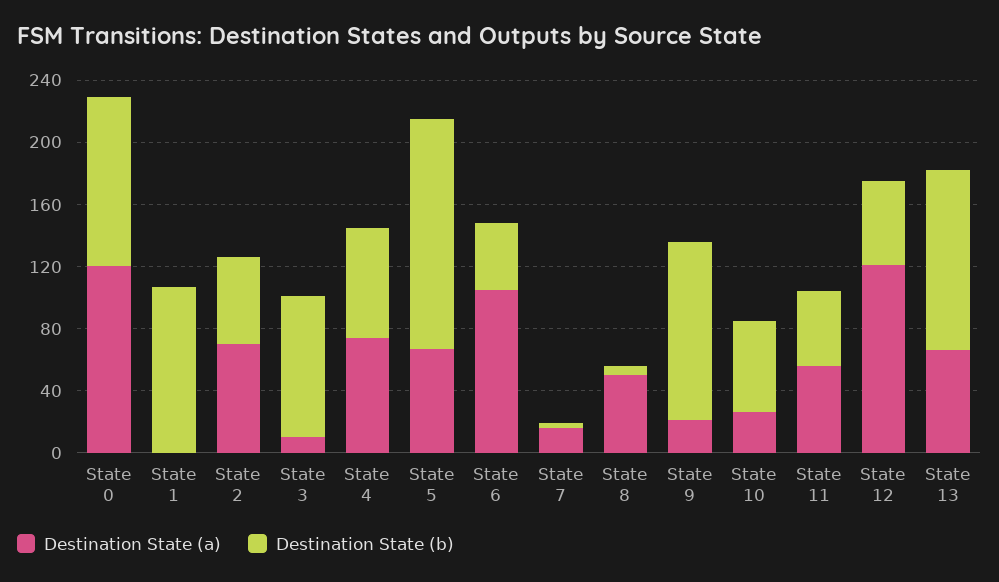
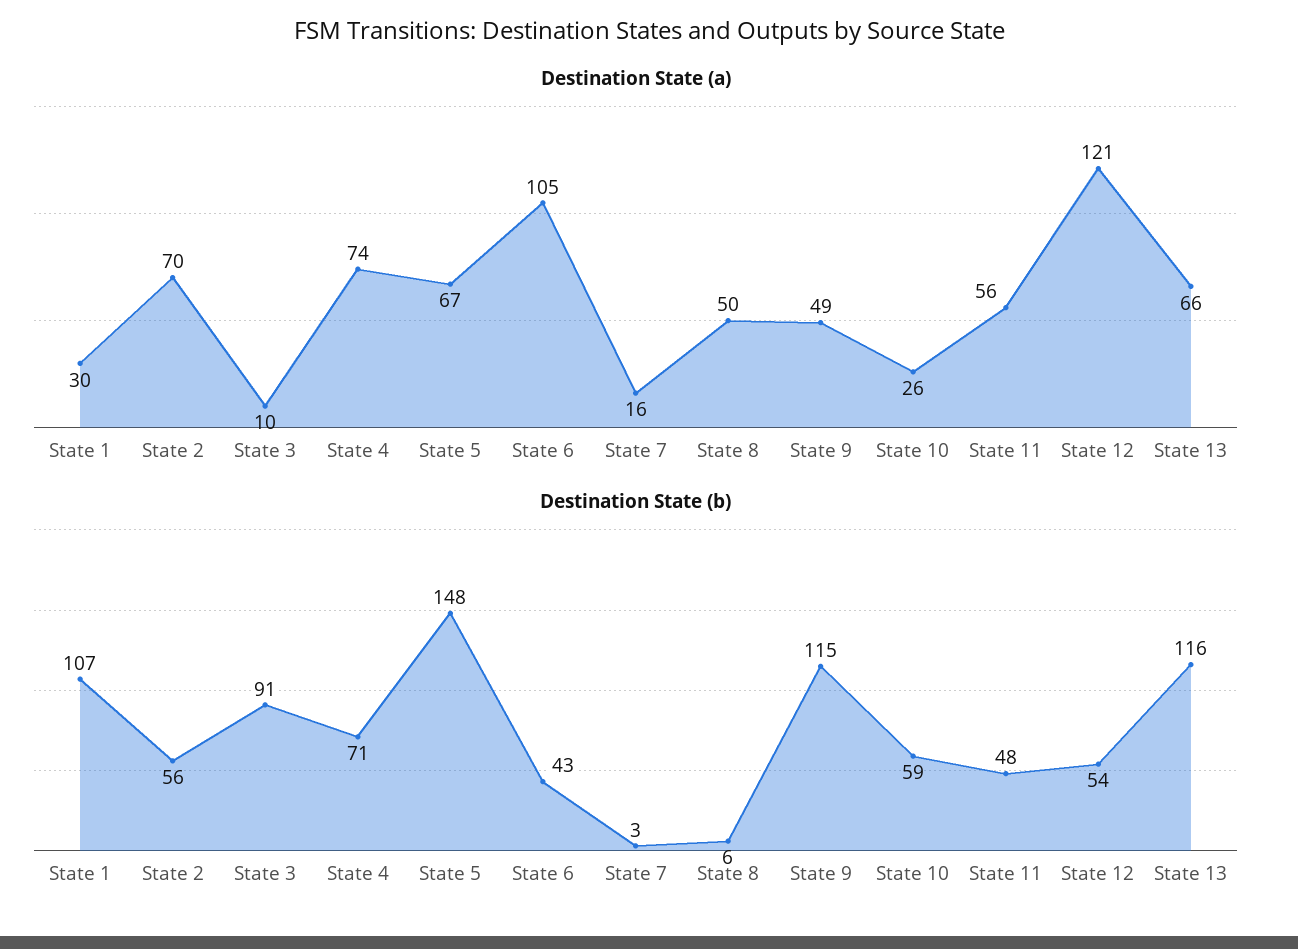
Destination State (a), State 0: 120 -> none
Destination State (b), State 0: 110 -> none
Destination State (a), State 1: 0 -> 30
Destination State (a), State 9: 20 -> 49

